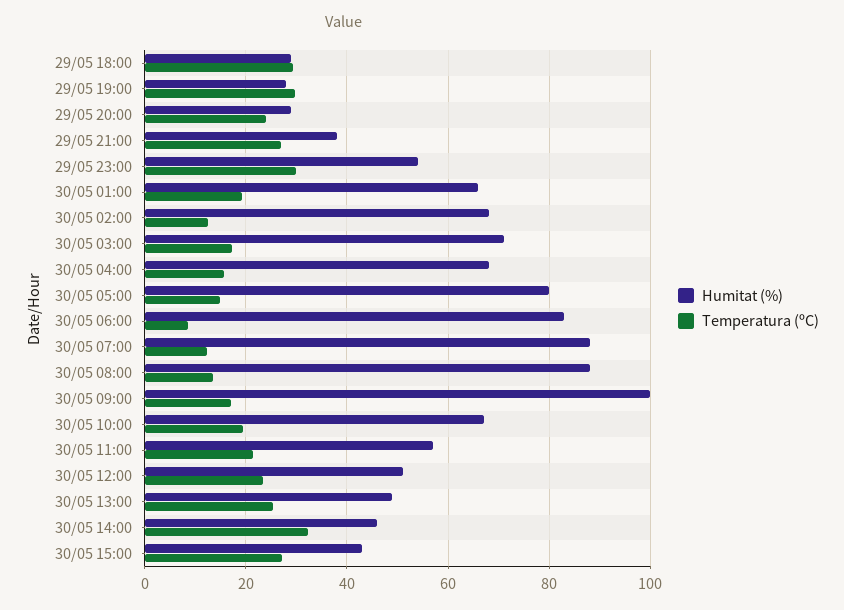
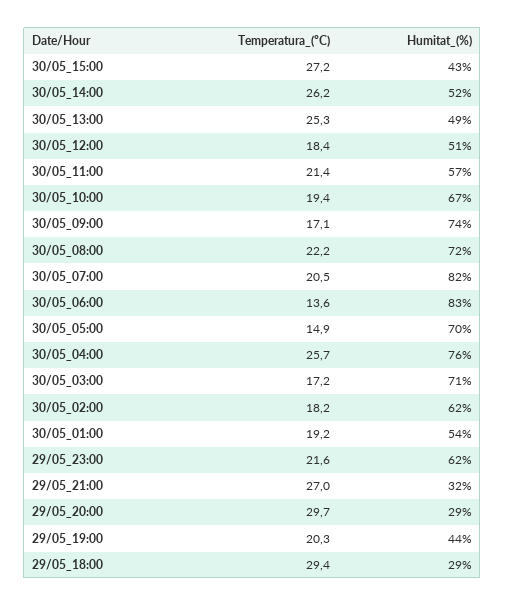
Humitat (%), 29/05 19:00: 28 -> 44
Temperatura (ºC), 29/05 19:00: 30 -> 20.3
Temperatura (ºC), 29/05 20:00: 24 -> 29.7
Humitat (%), 29/05 21:00: 38 -> 32
Humitat (%), 29/05 23:00: 54 -> 62
Temperatura (ºC), 29/05 23:00: 30 -> 21.6
Humitat (%), 30/05 01:00: 66 -> 54
Humitat (%), 30/05 02:00: 68 -> 62
Temperatura (ºC), 30/05 02:00: 12 -> 18.2
Humitat (%), 30/05 04:00: 68 -> 76
Temperatura (ºC), 30/05 04:00: 16 -> 25.7
Humitat (%), 30/05 05:00: 80 -> 70
Temperatura (ºC), 30/05 06:00: 8 -> 13.6
Humitat (%), 30/05 07:00: 88 -> 82
Temperatura (ºC), 30/05 07:00: 12 -> 20.5
Humitat (%), 30/05 08:00: 88 -> 72
Temperatura (ºC), 30/05 08:00: 14 -> 22.2
Humitat (%), 30/05 09:00: 100 -> 74
Temperatura (ºC), 30/05 12:00: 24 -> 18.4
Humitat (%), 30/05 14:00: 46 -> 52
Temperatura (ºC), 30/05 14:00: 32 -> 26.2

